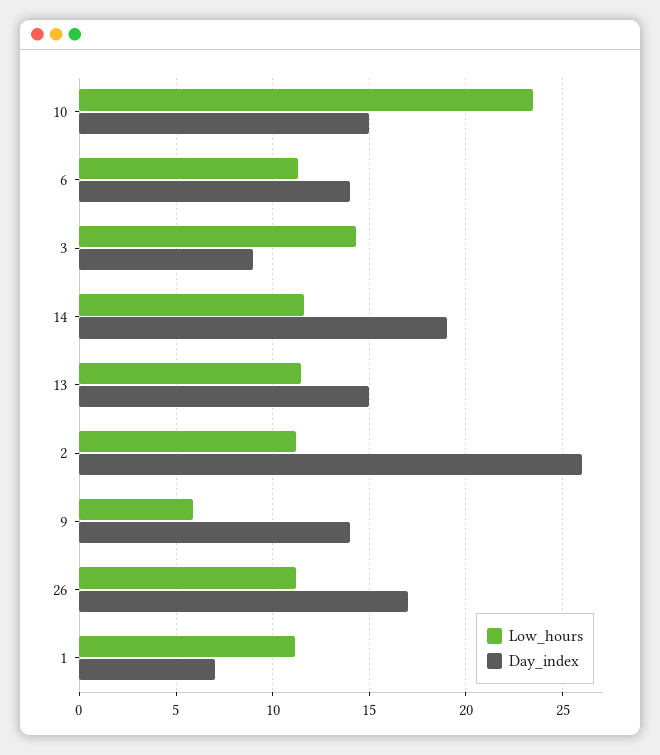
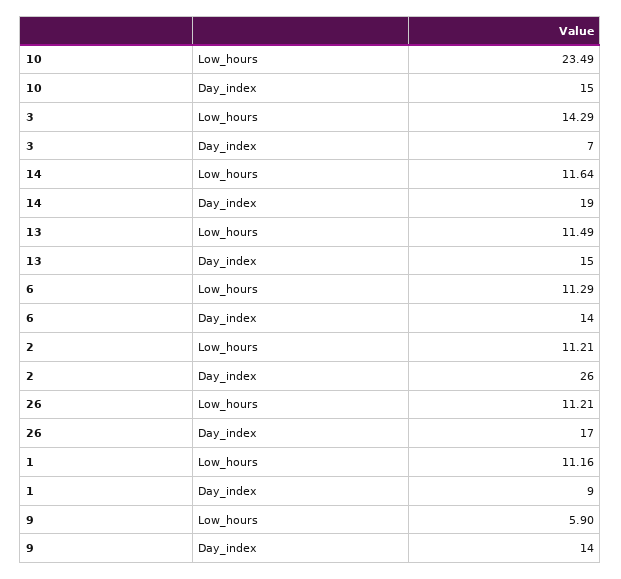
Day_index, 3: 9 -> 7
Day_index, 1: 7 -> 9

